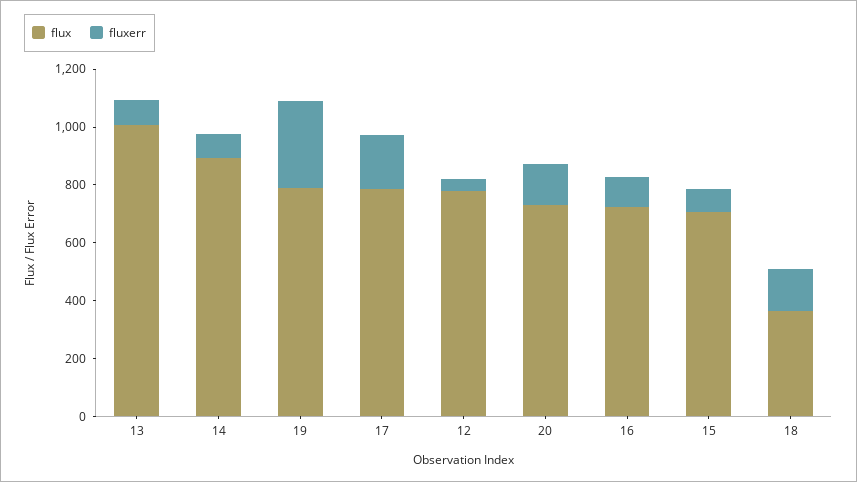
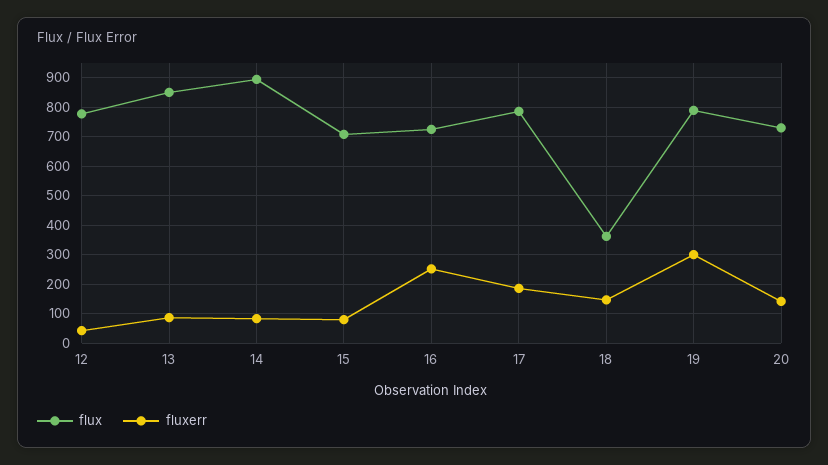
flux, 13: 1000 -> 850
fluxerr, 16: 100 -> 250

